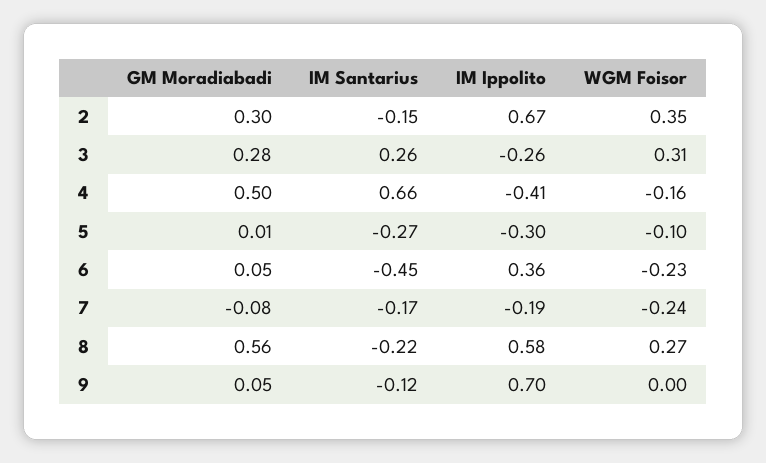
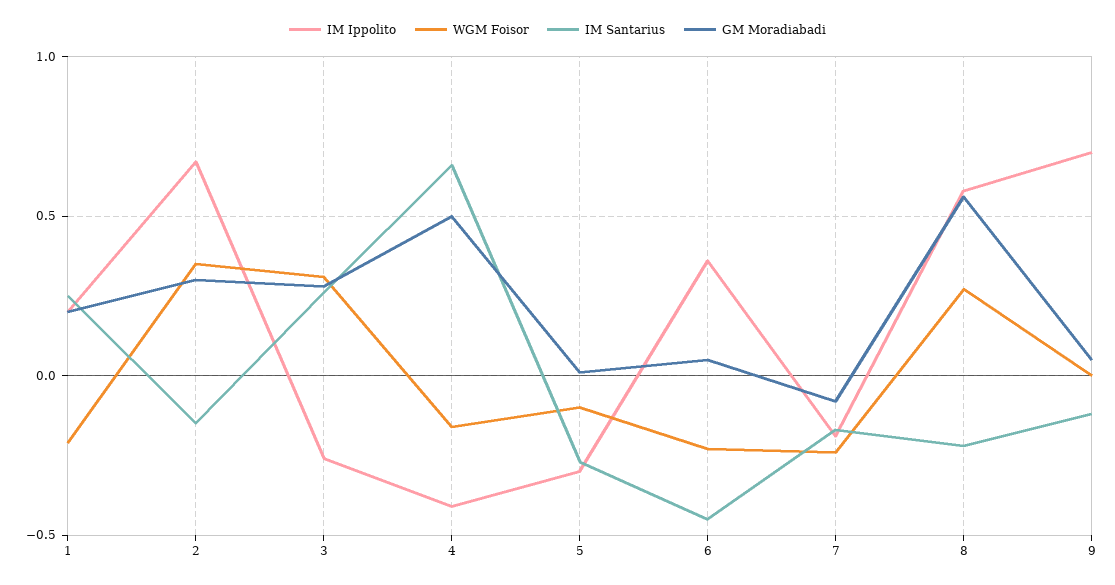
IM Ippolito, 1: none -> 0.2
WGM Foisor, 1: none -> -0.2
IM Santarius, 1: none -> 0.25
GM Moradiabadi, 1: none -> 0.2

